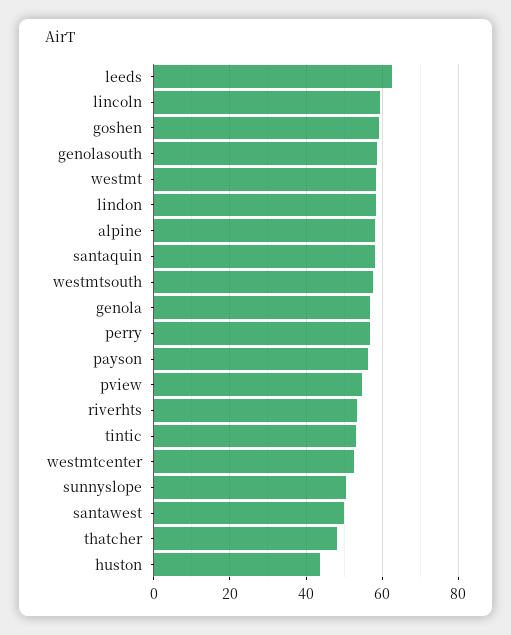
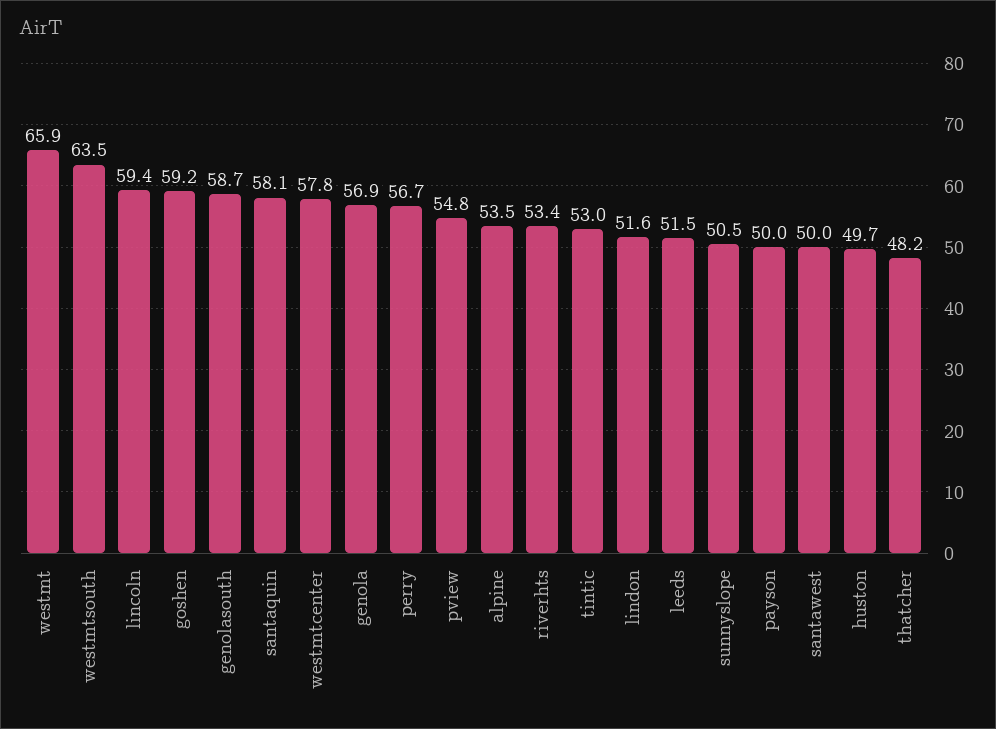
leeds: 62 -> 51.5
westmt: 58 -> 65.9
lindon: 58 -> 51.6
alpine: 58 -> 53.5
westmtsouth: 58 -> 63.5
payson: 56 -> 50
westmtcenter: 52 -> 57.8
huston: 44 -> 49.7

